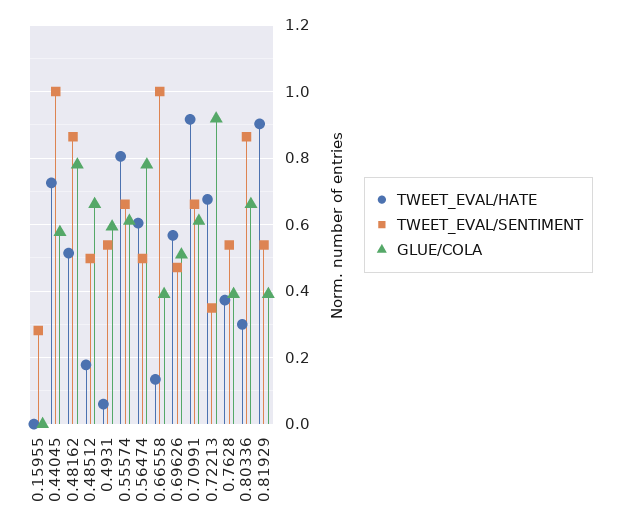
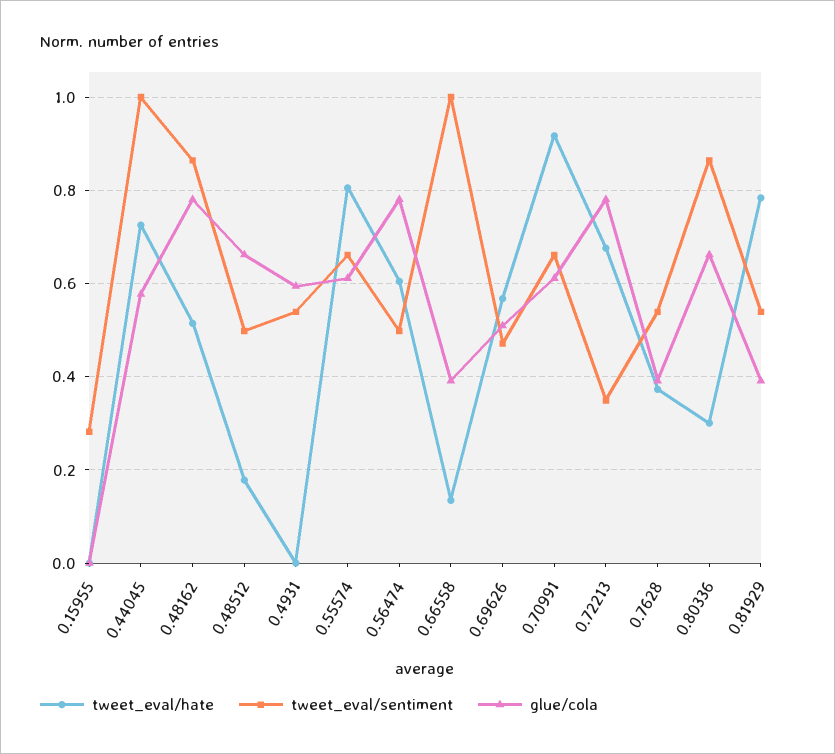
TWEET_EVAL/HATE, 0.4931: 0.06 -> 0
GLUE/COLA, 0.72213: 0.92 -> 0.78
TWEET_EVAL/HATE, 0.81929: 0.9 -> 0.78

